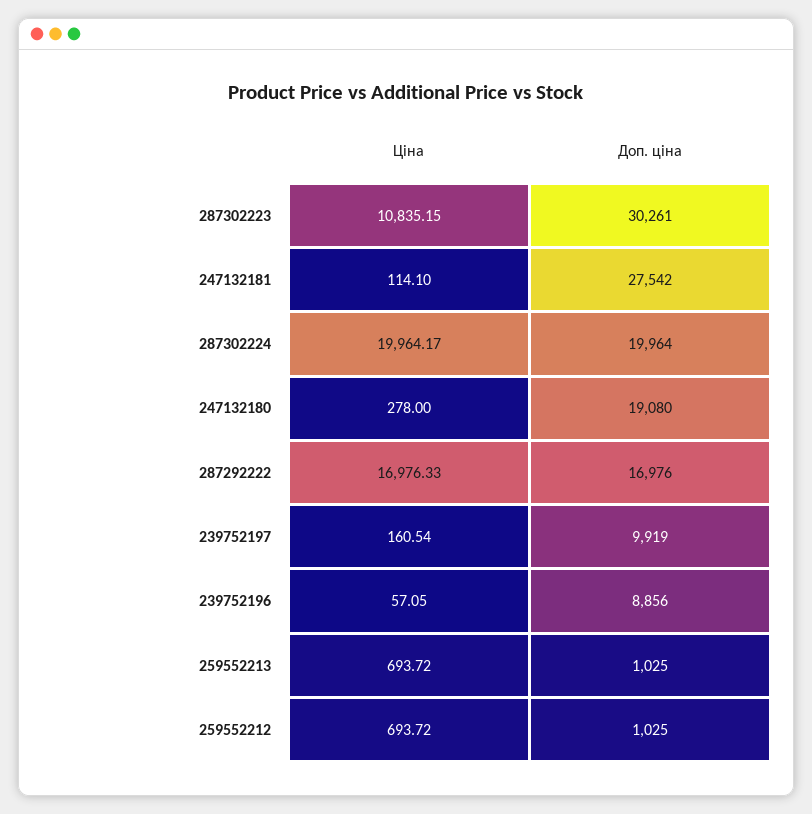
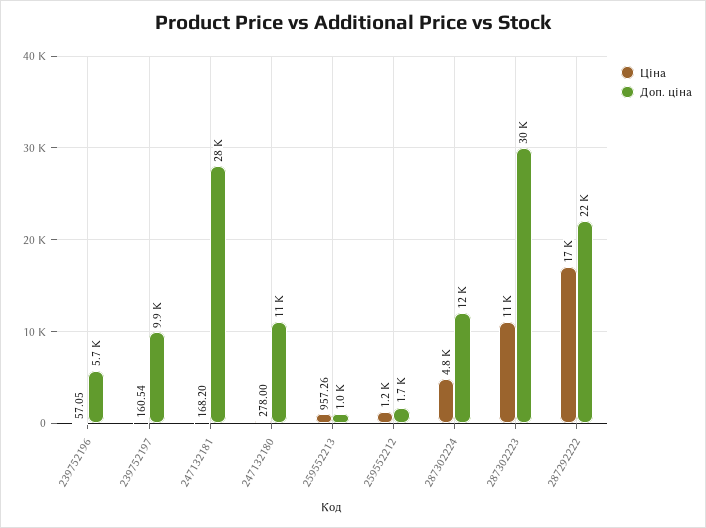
Ціна, 247132181: 114.1 -> 168.2
Ціна, 287302224: 19964.17 -> 4800
Доп. ціна, 287302224: 19964 -> 12000
Доп. ціна, 247132180: 19080 -> 11000
Доп. ціна, 287292222: 16976 -> 22000
Доп. ціна, 239752196: 8856 -> 5700
Ціна, 259552213: 693.72 -> 957.26
Ціна, 259552212: 693.72 -> 1200
Доп. ціна, 259552212: 1025 -> 1700

